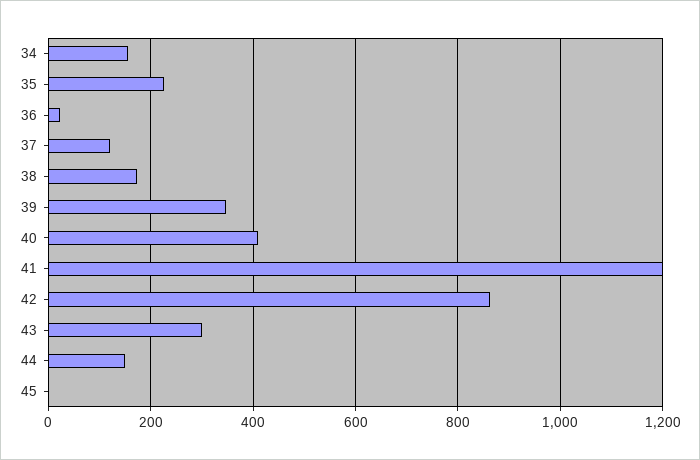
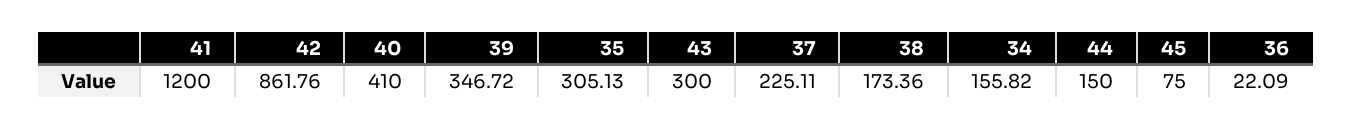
35: 220 -> 305.13
37: 120 -> 225.11
45: 0 -> 75

